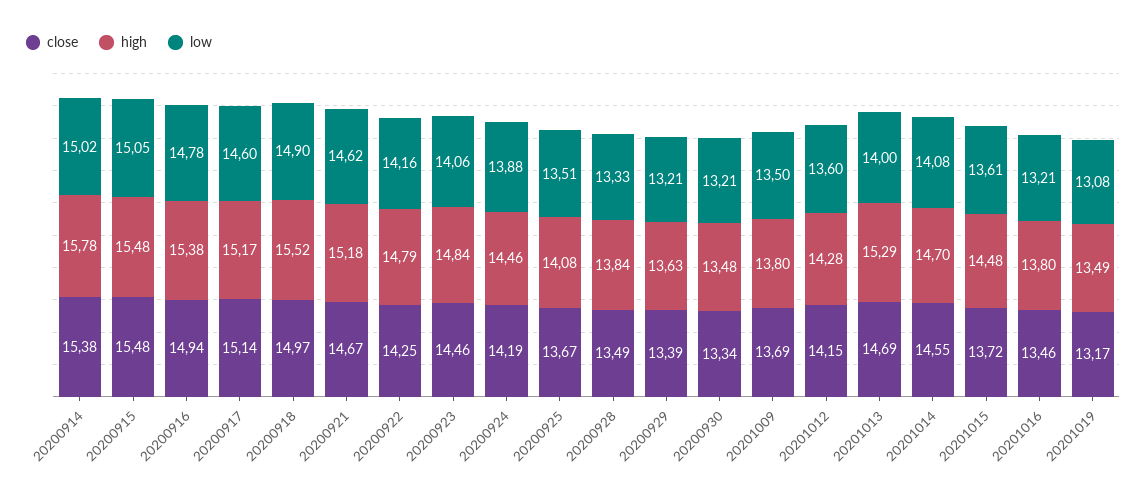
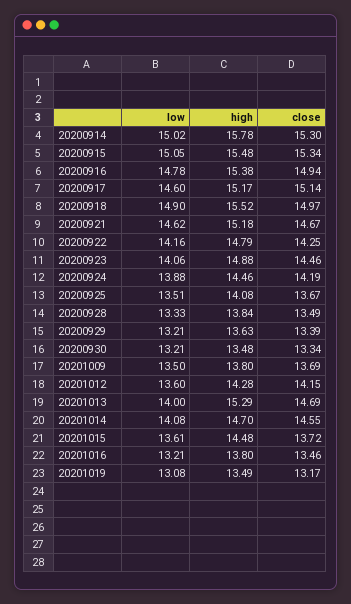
close, 20200914: 15.38 -> 15.3
close, 20200915: 15.48 -> 15.34
high, 20200923: 14.84 -> 14.88

